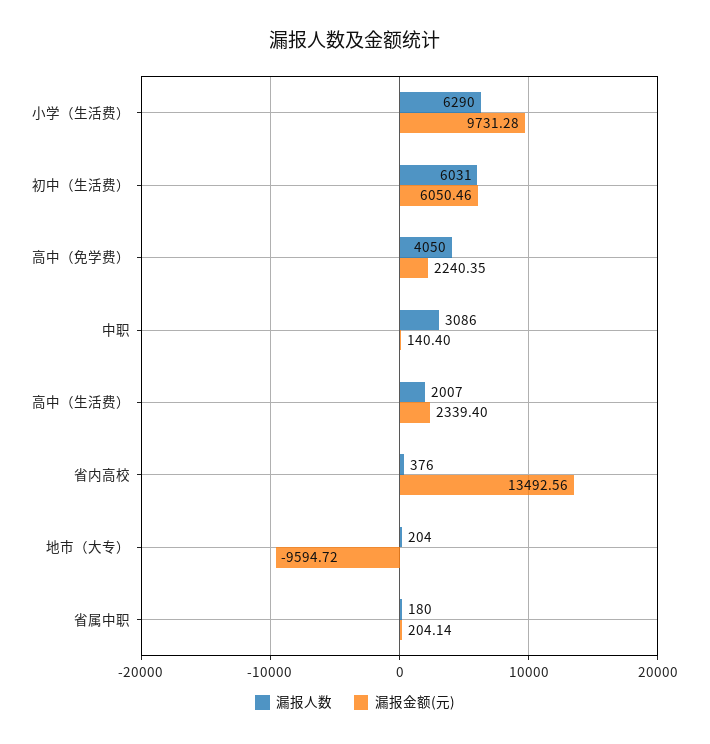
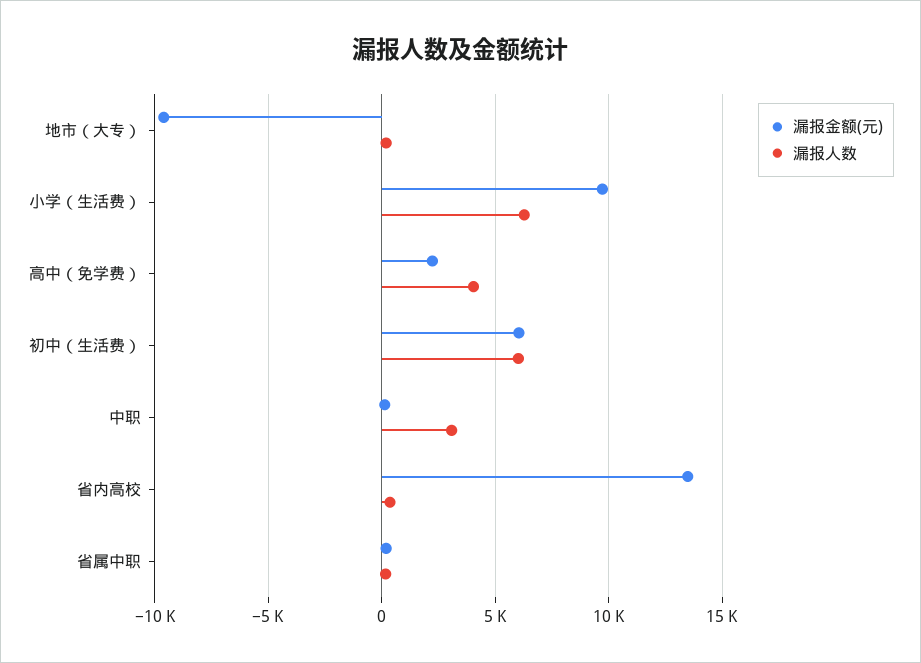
漏报人数, 高中（生活费）: 2007 -> none
漏报金额(元), 高中（生活费）: 2339.4 -> none

